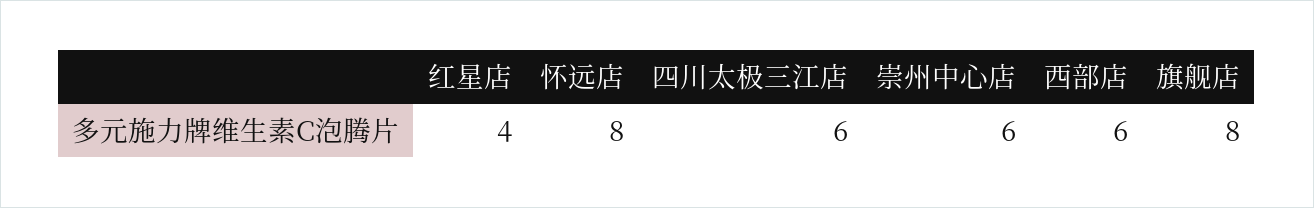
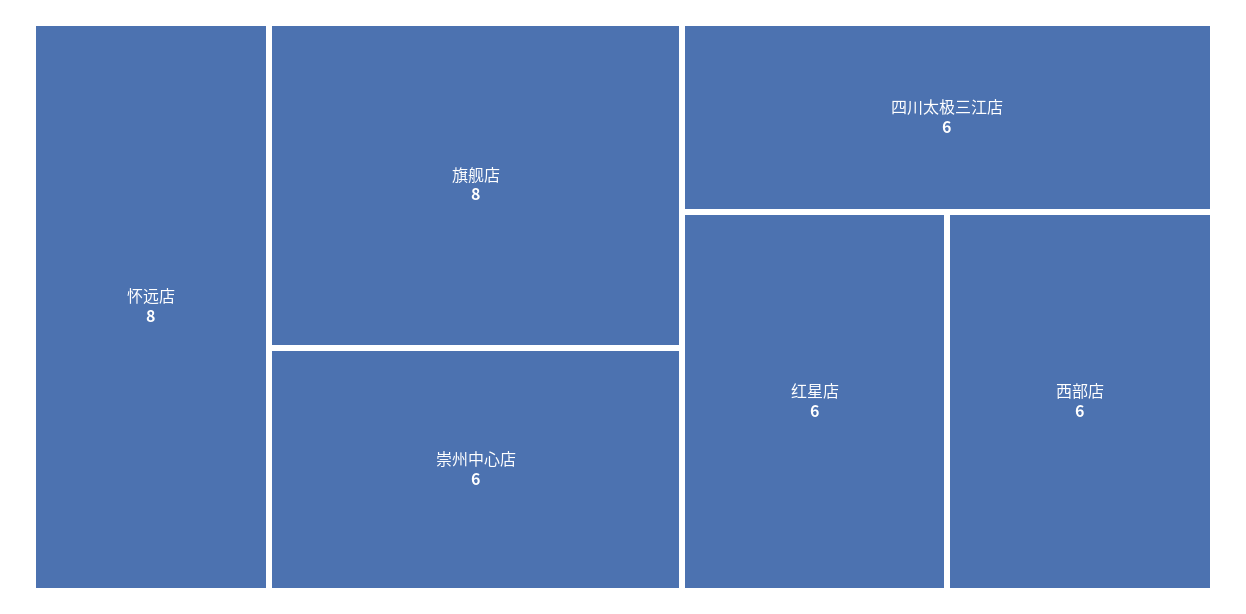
红星店: 4 -> 6

